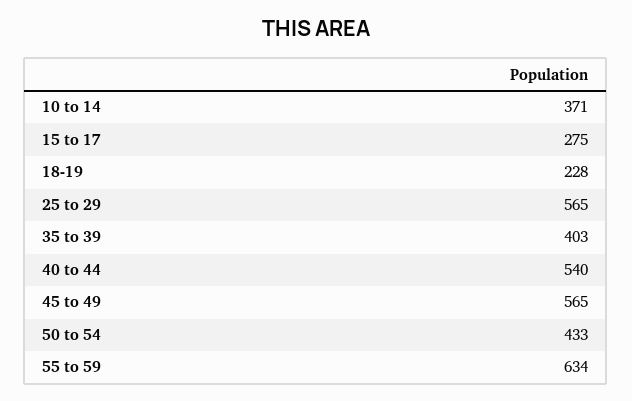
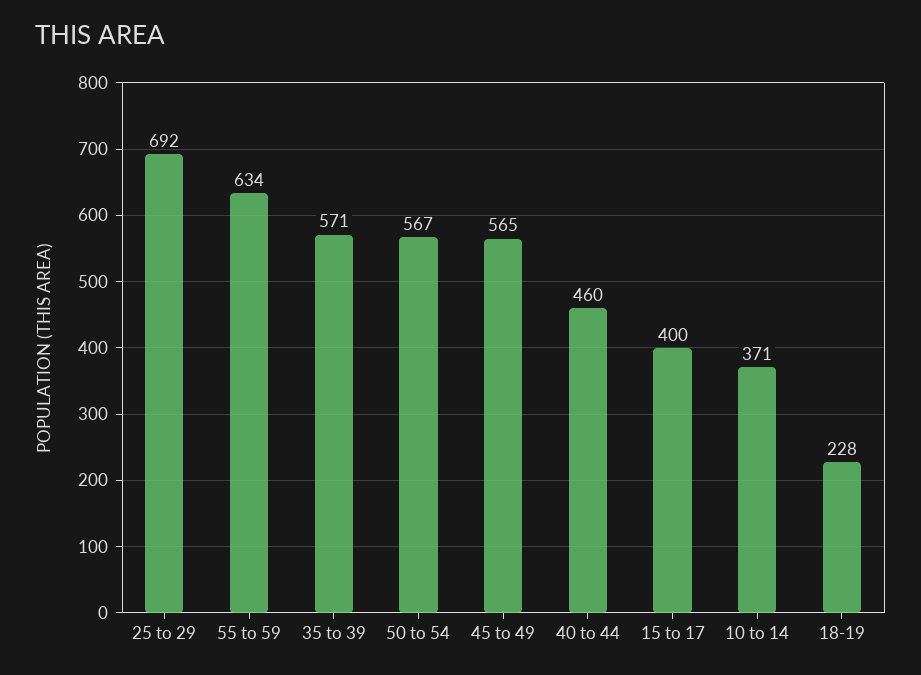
15 to 17: 275 -> 400
25 to 29: 565 -> 692
35 to 39: 403 -> 571
40 to 44: 540 -> 460
50 to 54: 433 -> 567

